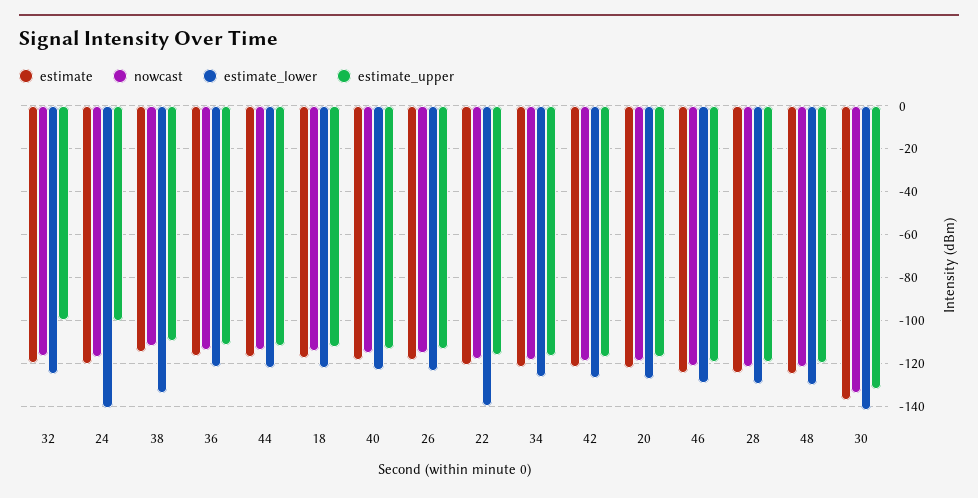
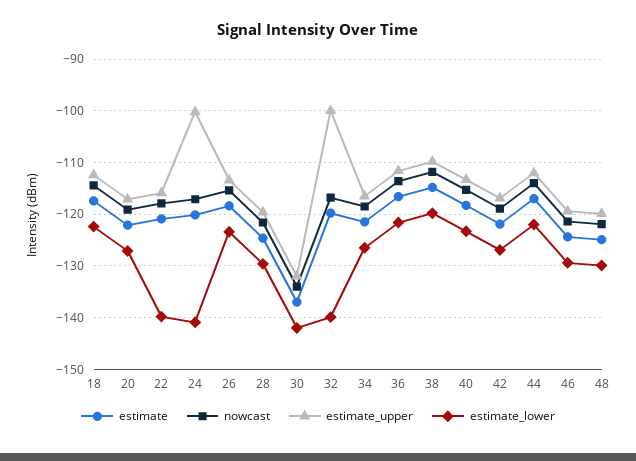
estimate_lower, 32: -125 -> -140
estimate_lower, 38: -135 -> -120

